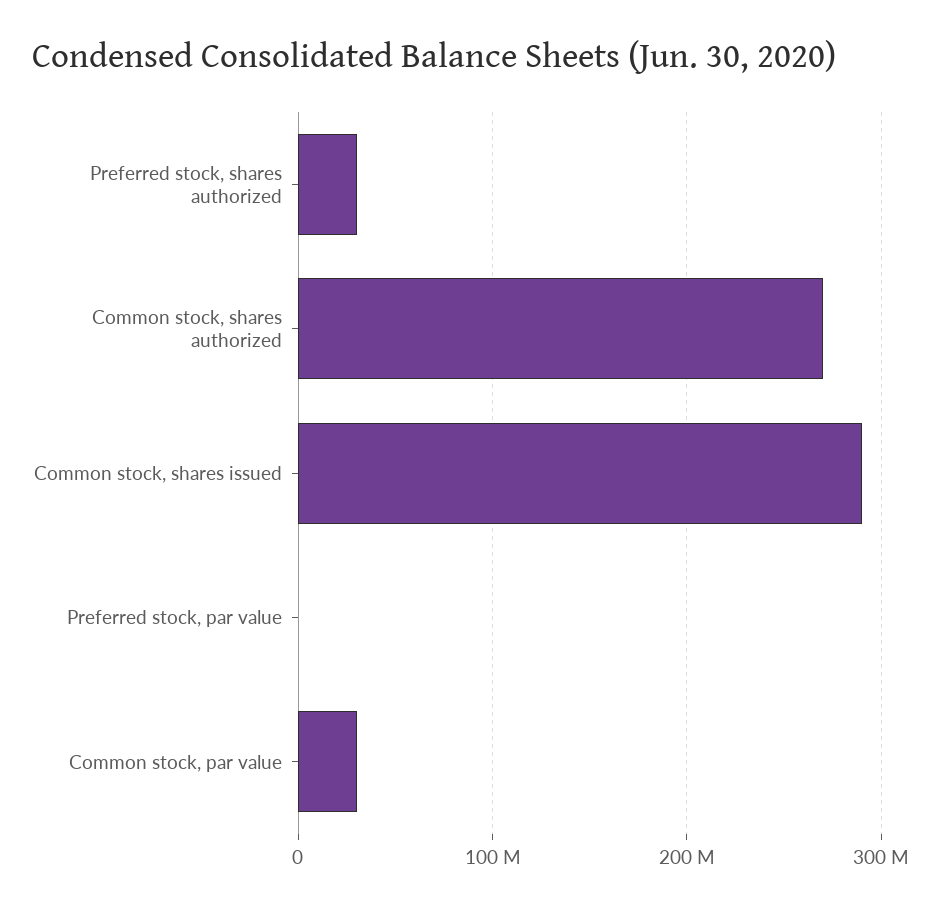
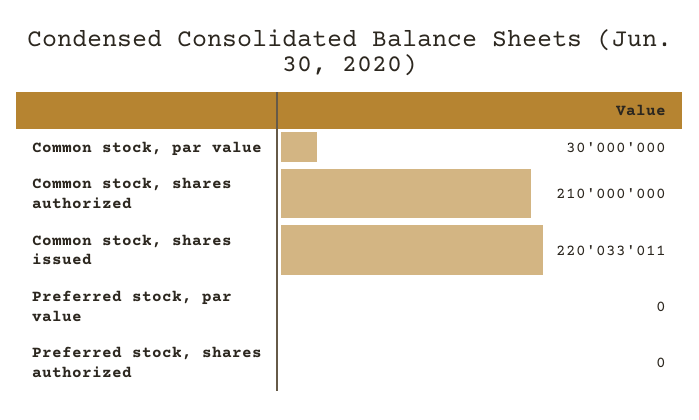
Preferred stock, shares authorized: 30000000 -> 0
Common stock, shares authorized: 270000000 -> 210000000
Common stock, shares issued: 290000000 -> 220033011

